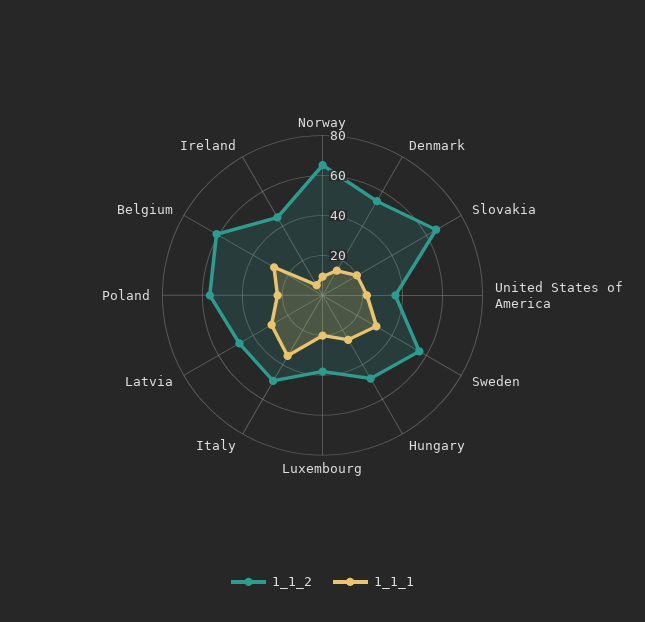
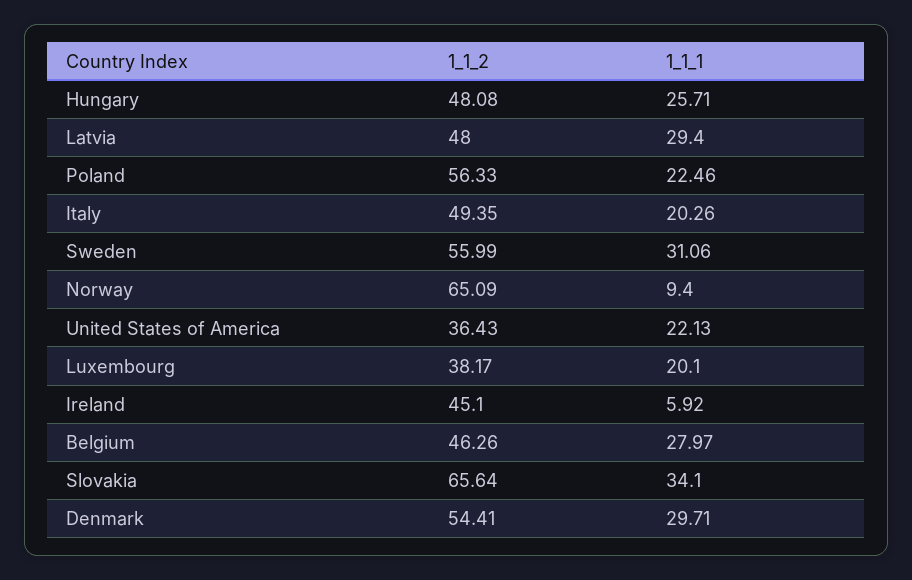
1_1_1, Denmark: 15 -> 29.71
1_1_1, Slovakia: 20 -> 34.1
1_1_1, Italy: 35 -> 20.26
1_1_2, Belgium: 60 -> 46.26

